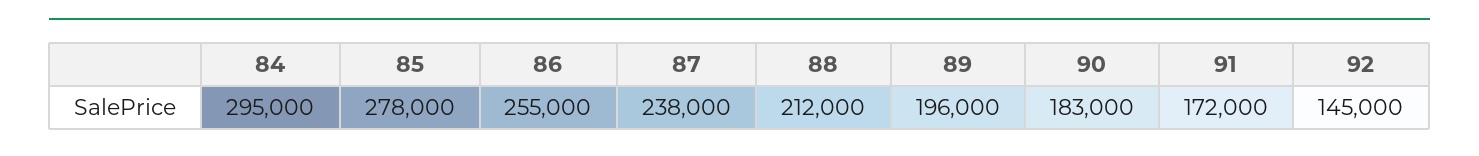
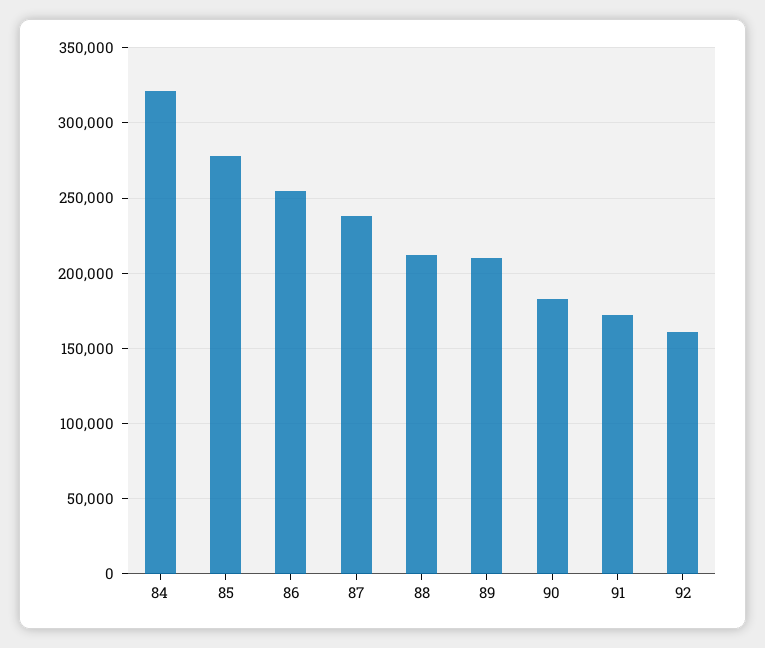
84: 295000 -> 320000
89: 196000 -> 210000
92: 145000 -> 160000

